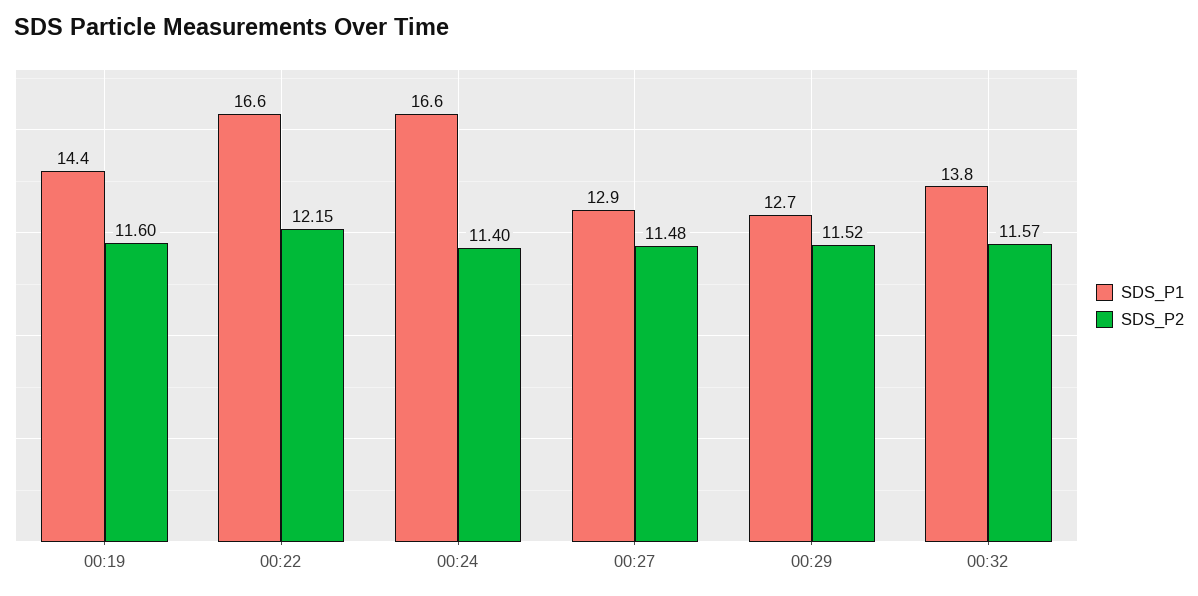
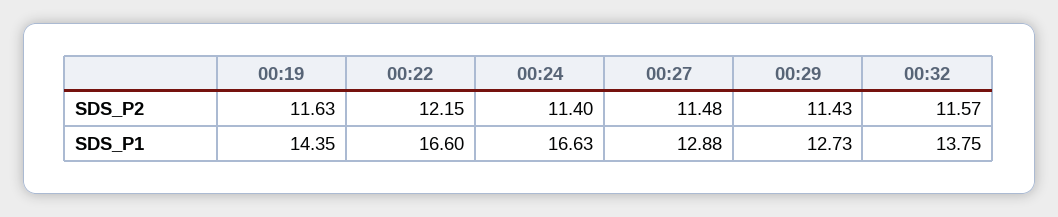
SDS_P2, 00:19: 11.6 -> 11.63
SDS_P2, 00:29: 11.52 -> 11.43

